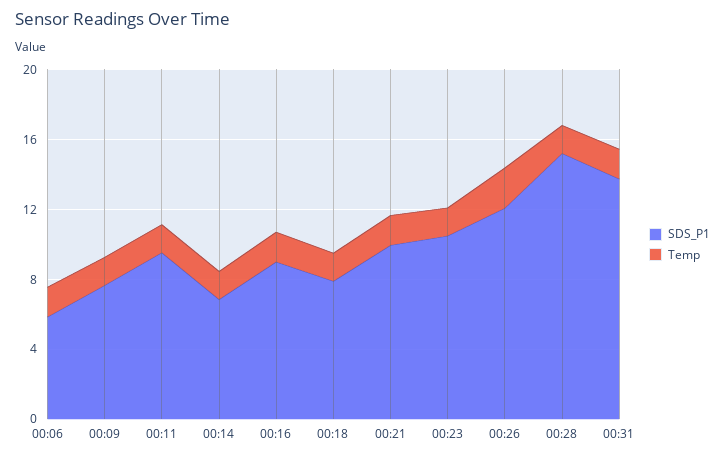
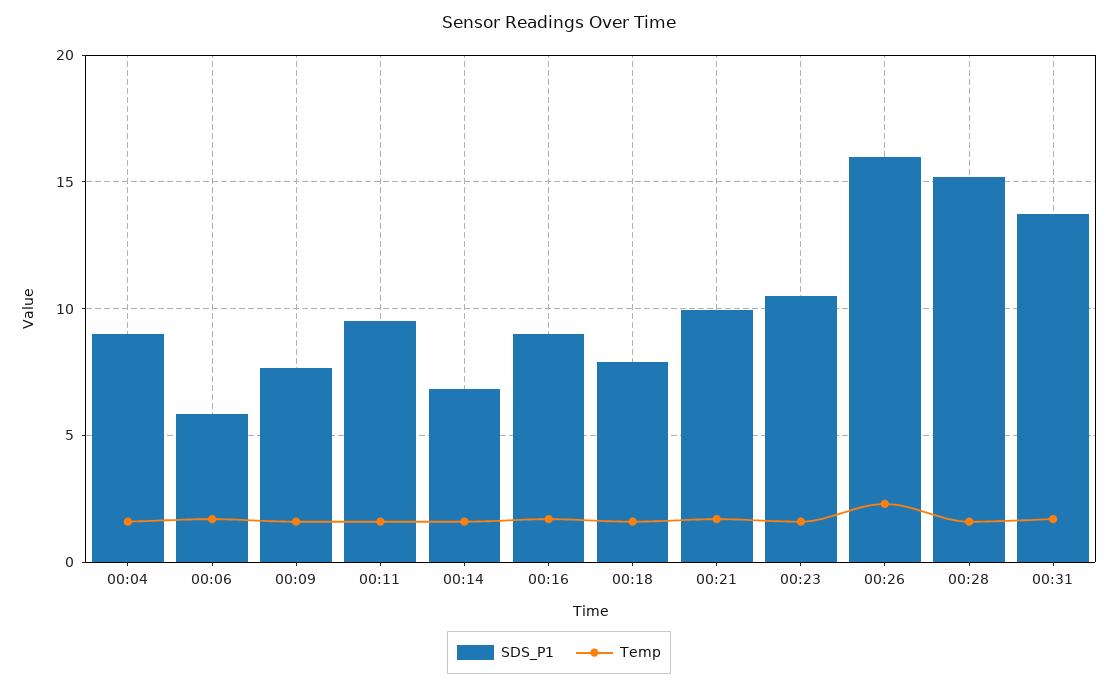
SDS_P1, 00:26: 12 -> 16
SDS_P1, 00:04: none -> 9
Temp, 00:04: none -> 1.5

